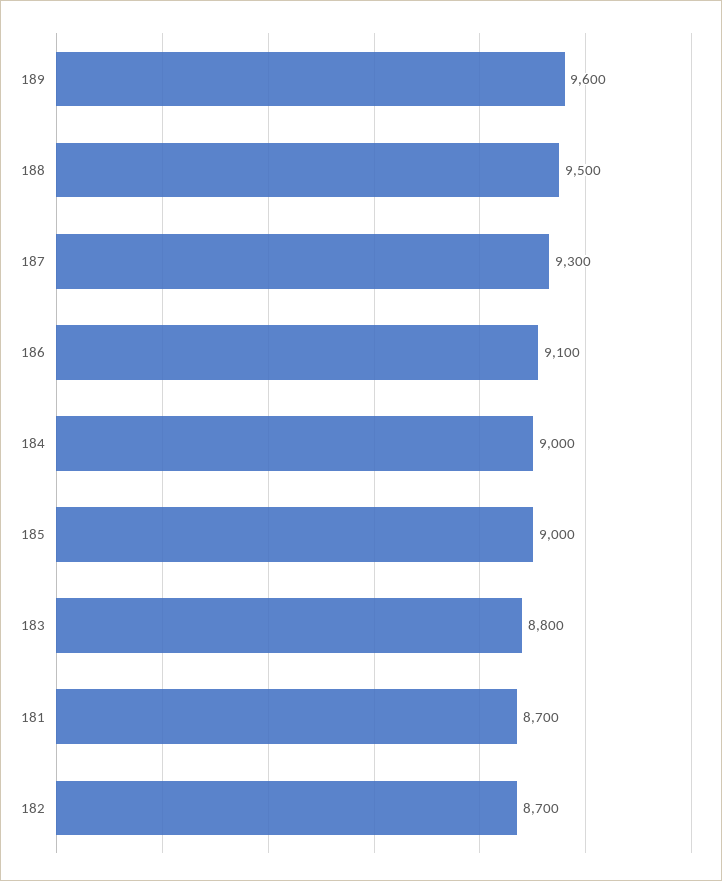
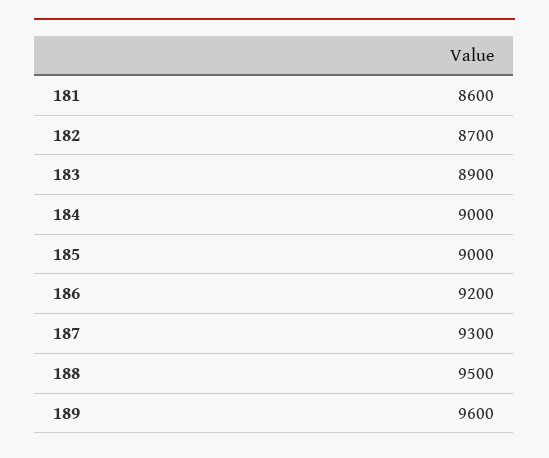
186: 9100 -> 9200
183: 8800 -> 8900
181: 8700 -> 8600

